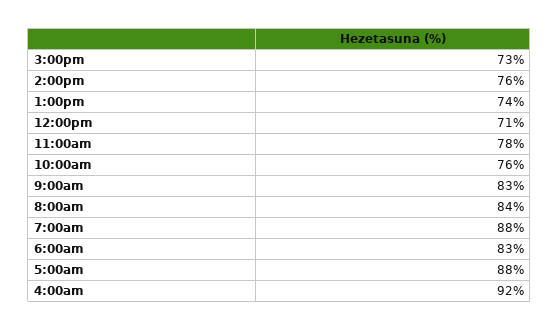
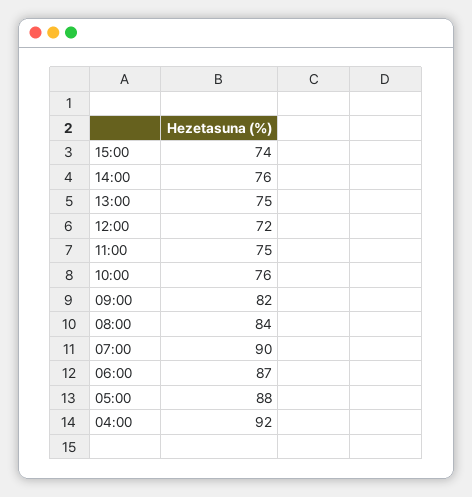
3:00pm: 73 -> 74
1:00pm: 74 -> 75
12:00pm: 71 -> 72
11:00am: 78 -> 75
9:00am: 83 -> 82
7:00am: 88 -> 90
6:00am: 83 -> 87

